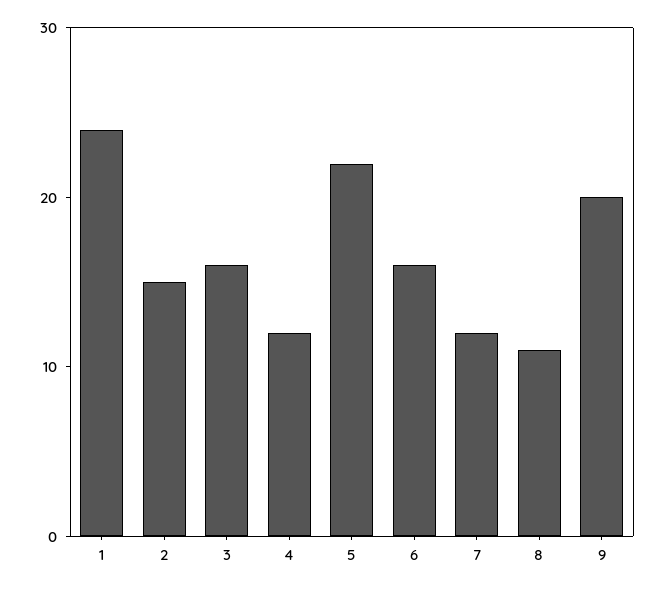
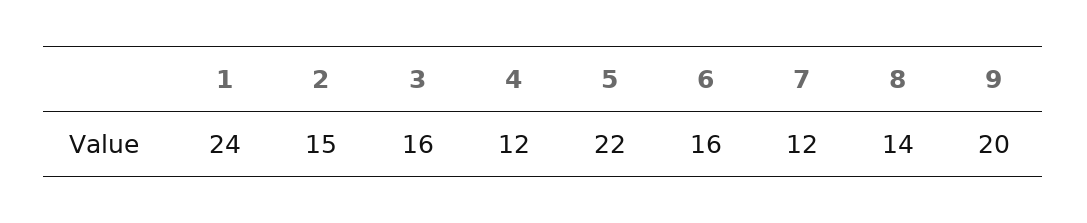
8: 11 -> 14

